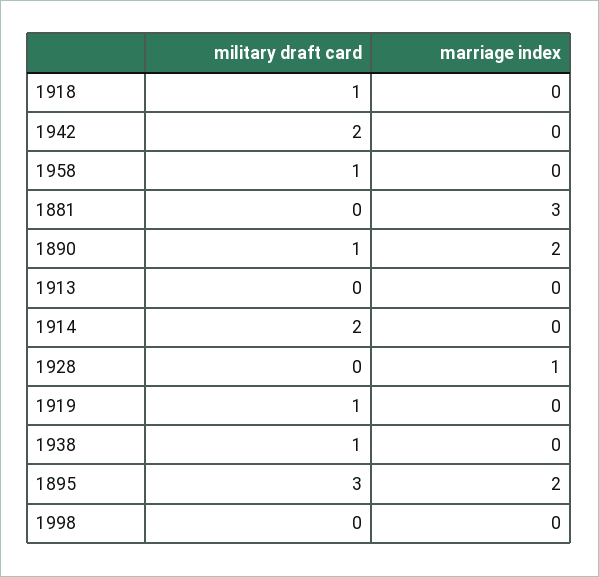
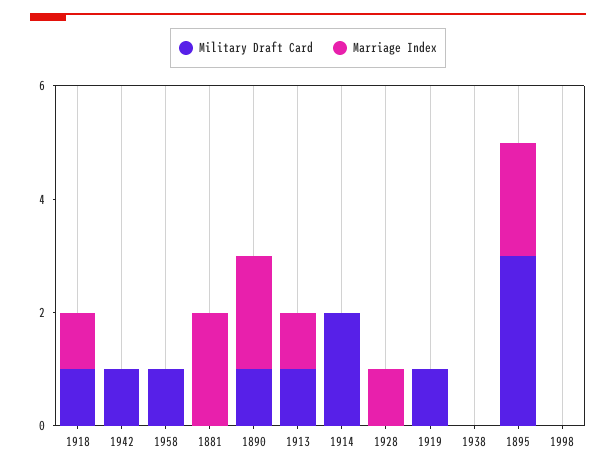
marriage index, 1918: 0 -> 1
military draft card, 1942: 2 -> 1
marriage index, 1881: 3 -> 2
military draft card, 1913: 0 -> 1
marriage index, 1913: 0 -> 1
military draft card, 1938: 1 -> 0

